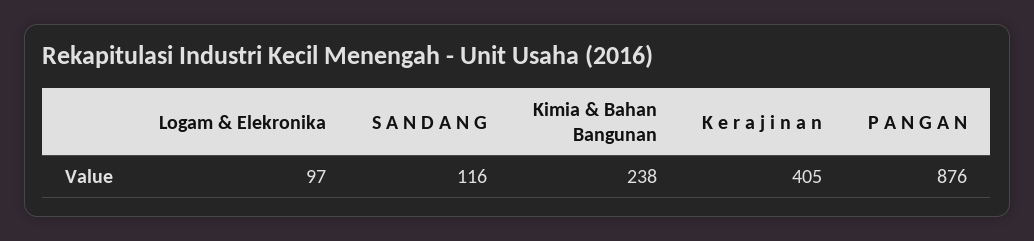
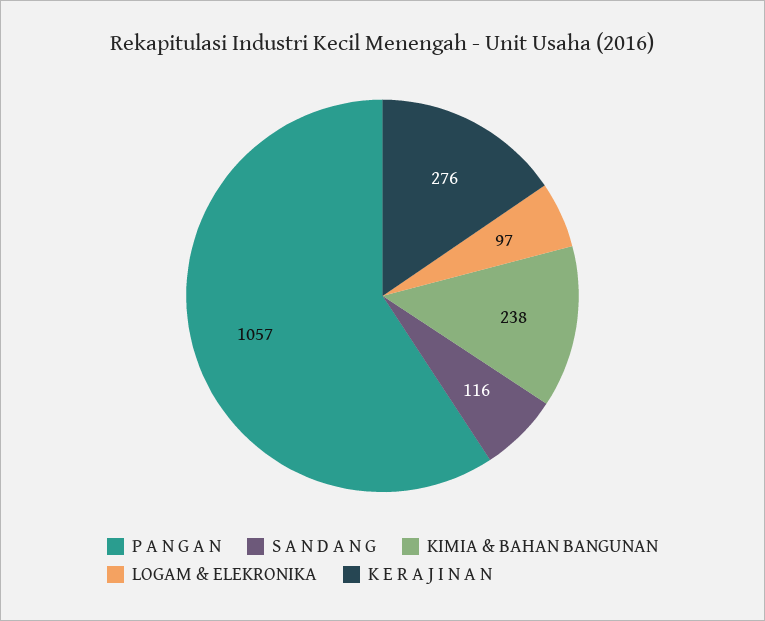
K e r a j i n a n: 405 -> 276
P A N G A N: 876 -> 1057

